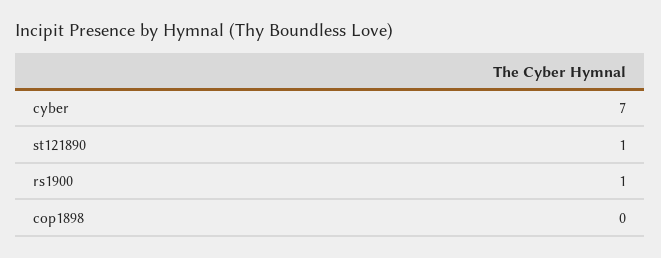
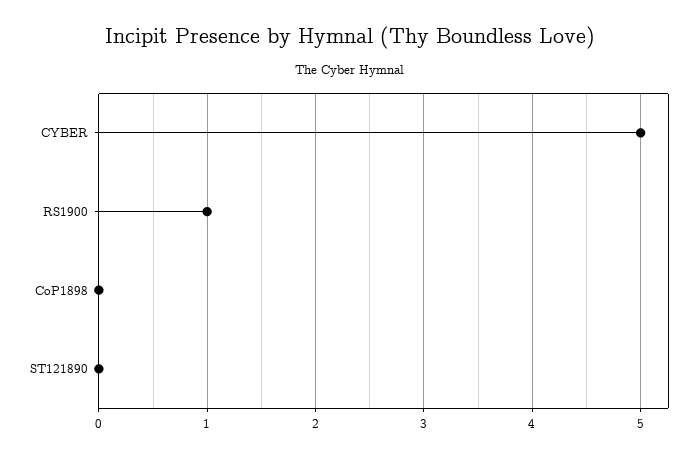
cyber: 7 -> 5
st121890: 1 -> 0

